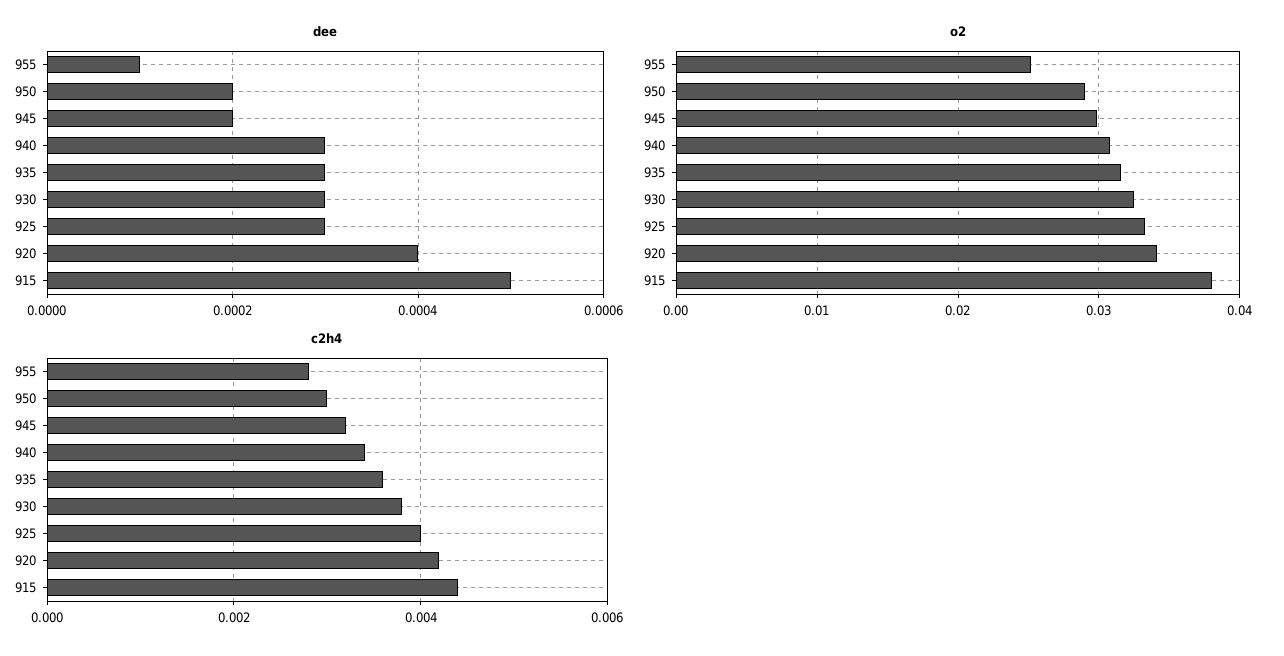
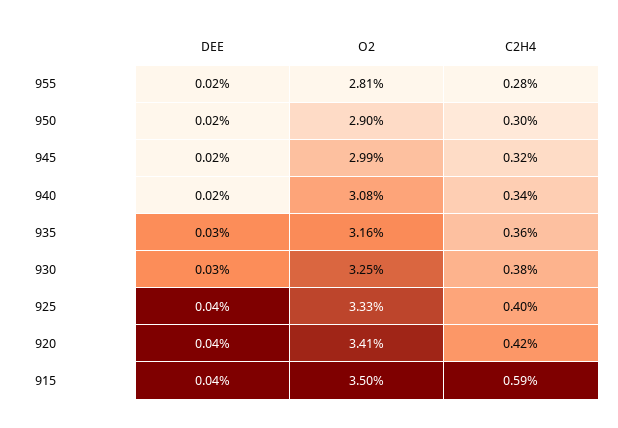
dee, 955: 0.0001 -> 0.0002
dee, 940: 0.0003 -> 0.0002
dee, 925: 0.0003 -> 0.0004
dee, 915: 0.0005 -> 0.0004
o2, 955: 0.025 -> 0.0281
o2, 915: 0.038 -> 0.035
c2h4, 915: 0.0045 -> 0.0059

